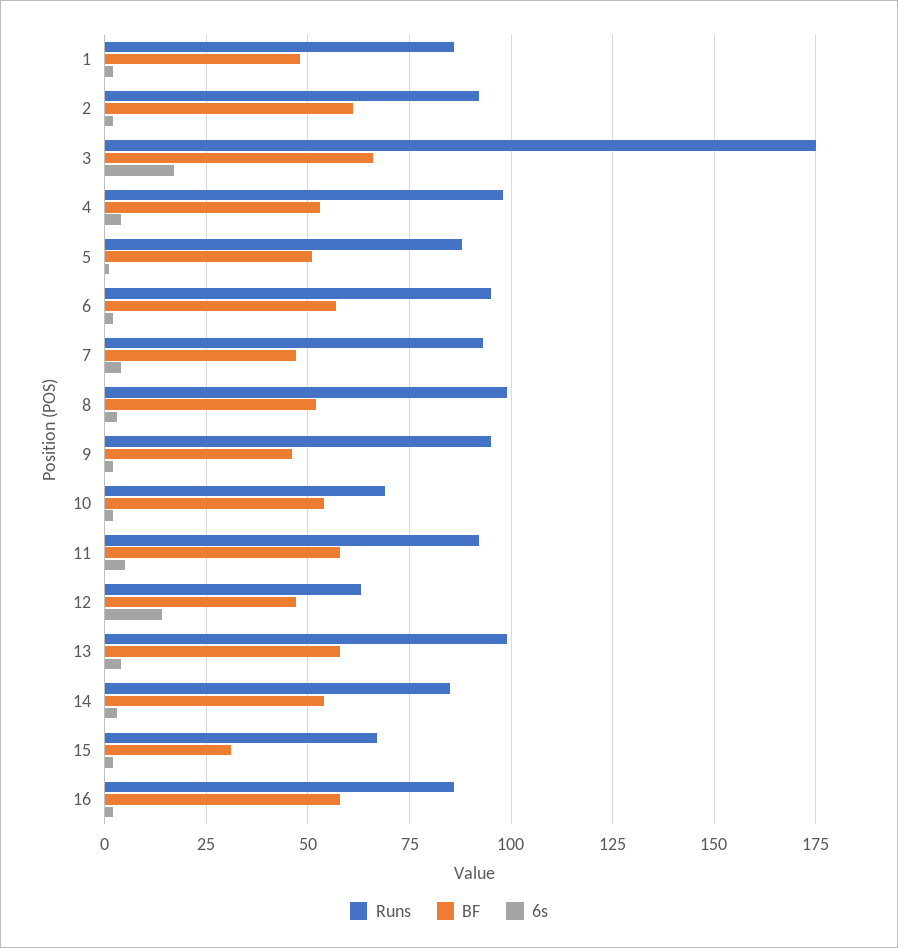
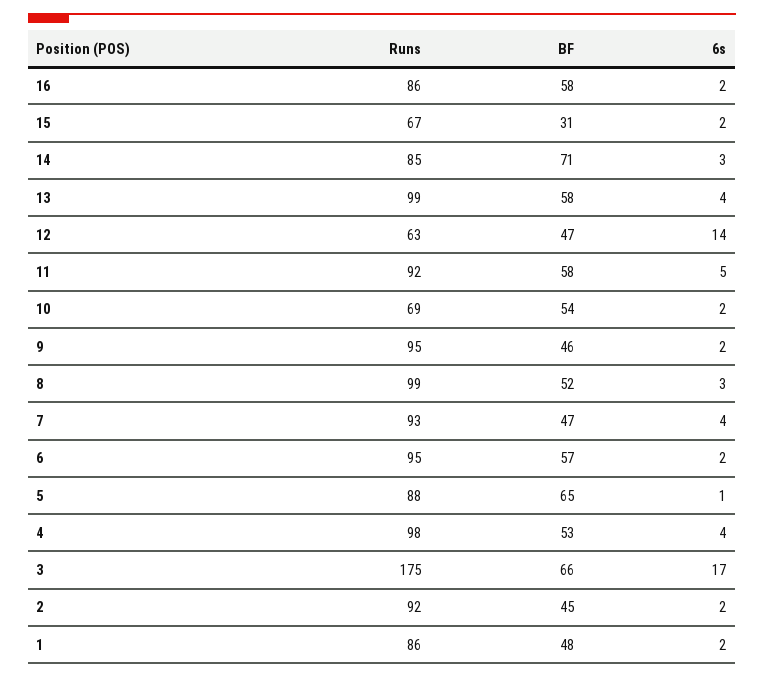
BF, 2: 60 -> 45
BF, 5: 50 -> 65
BF, 14: 55 -> 71

